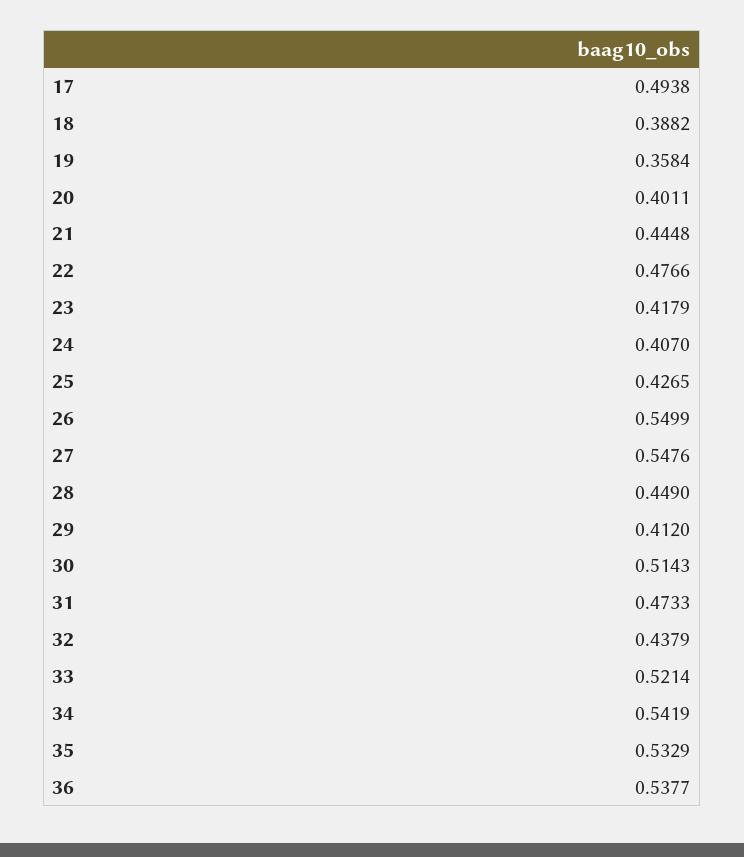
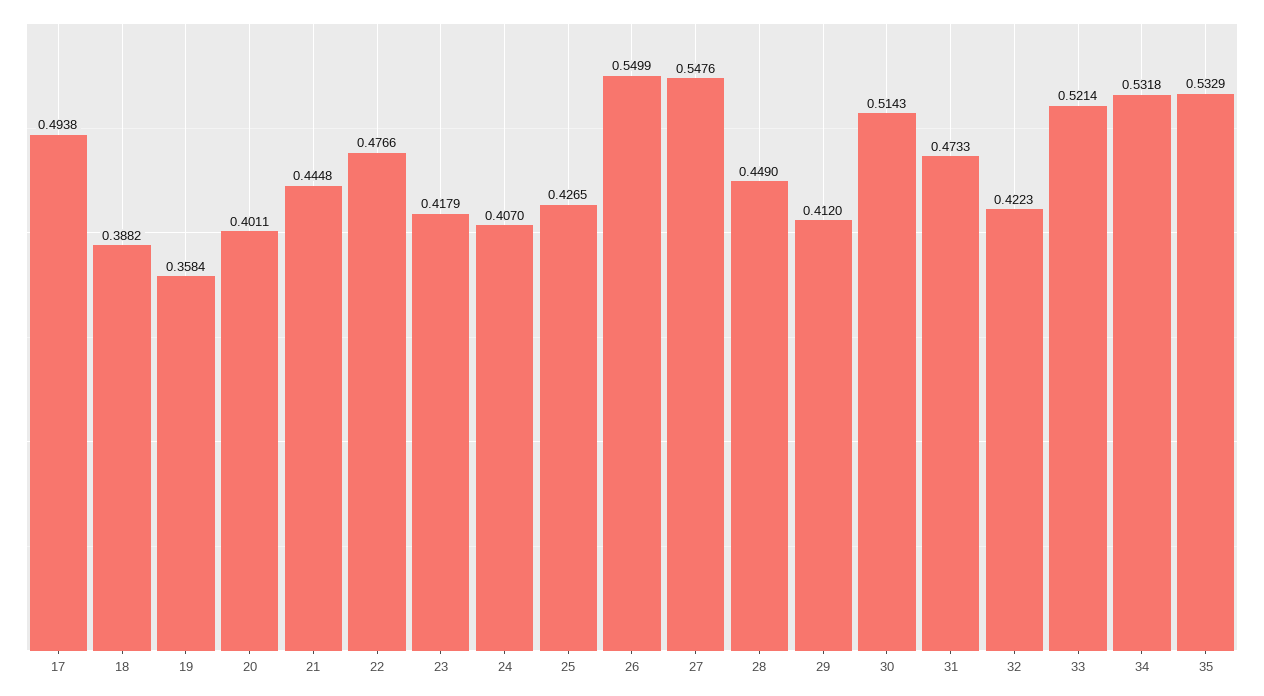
32: 0.4379 -> 0.4223
34: 0.5419 -> 0.5318
36: 0.5377 -> none

